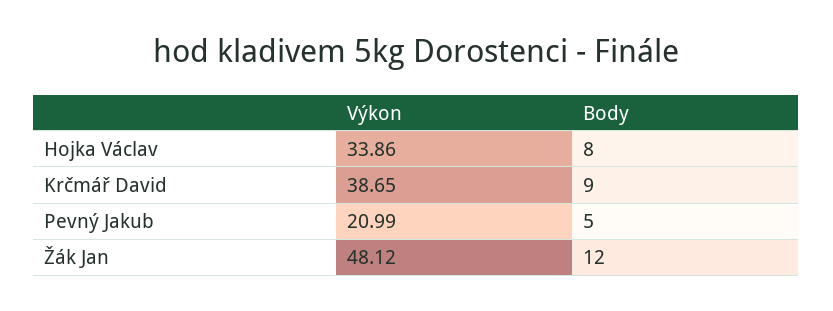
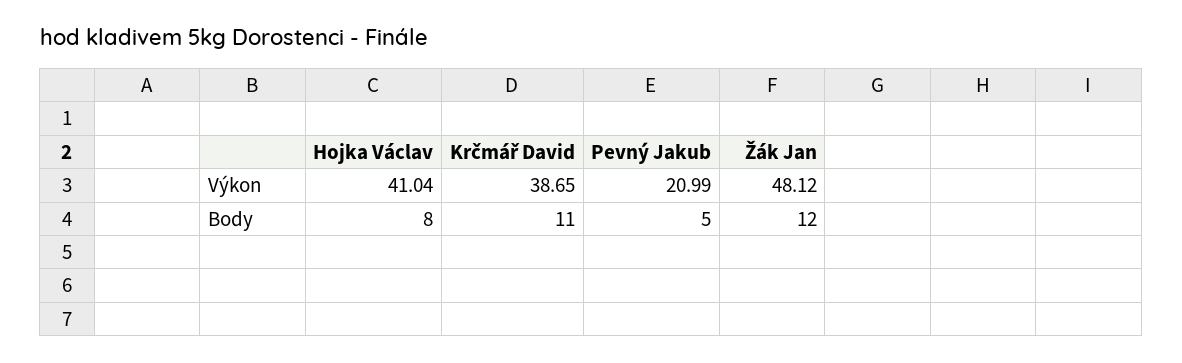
Výkon, Hojka Václav: 33.86 -> 41.04
Body, Krčmář David: 9 -> 11

